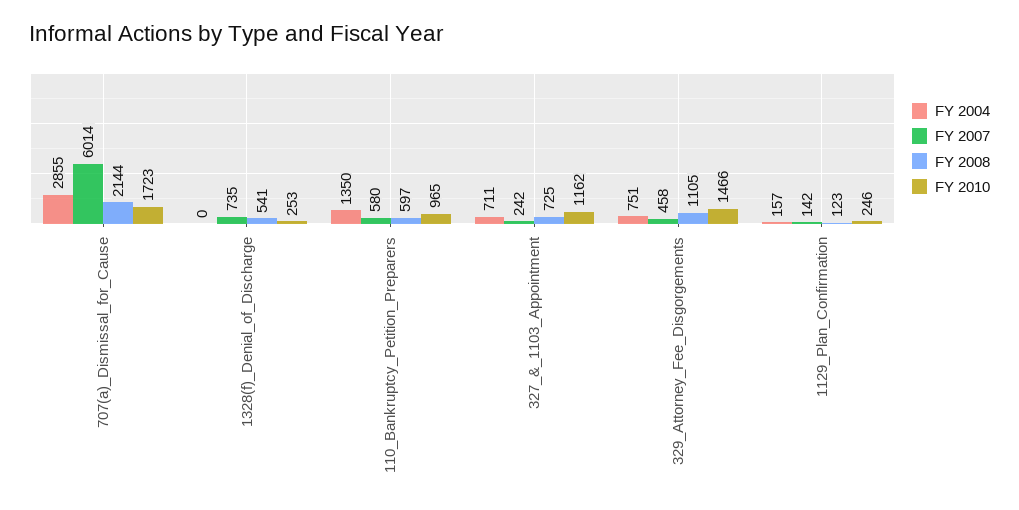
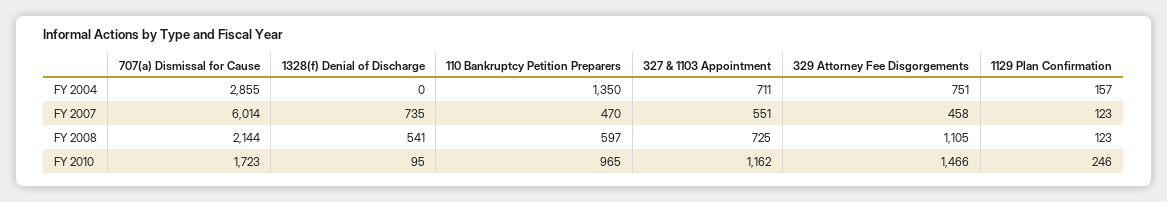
FY 2010, 1328(f)_Denial_of_Discharge: 253 -> 95
FY 2007, 110_Bankruptcy_Petition_Preparers: 580 -> 470
FY 2007, 327_&_1103_Appointment: 242 -> 551
FY 2007, 1129_Plan_Confirmation: 142 -> 123

